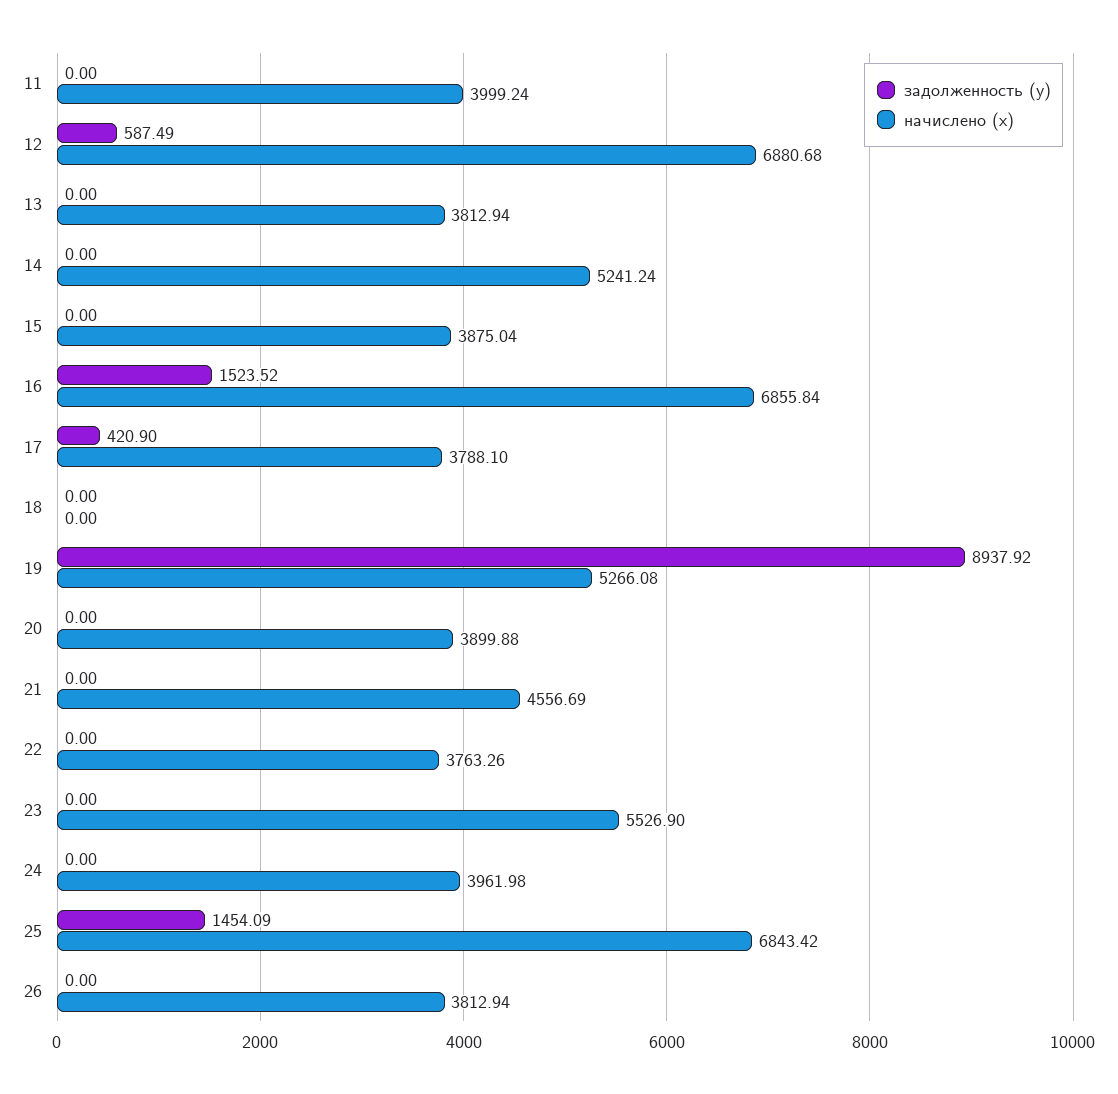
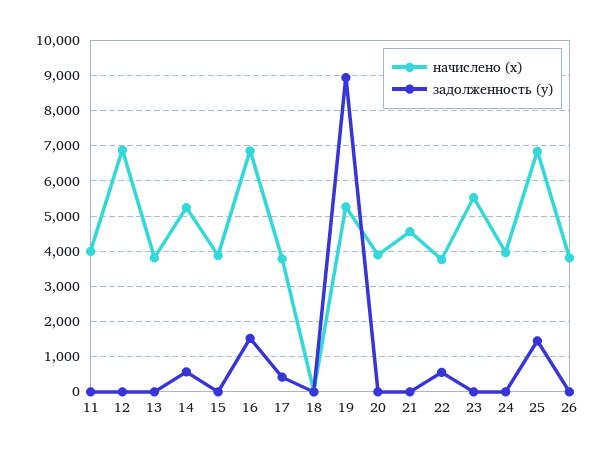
задолженность (y), 12: 587.49 -> 0
задолженность (y), 14: 0 -> 600
задолженность (y), 22: 0 -> 600

